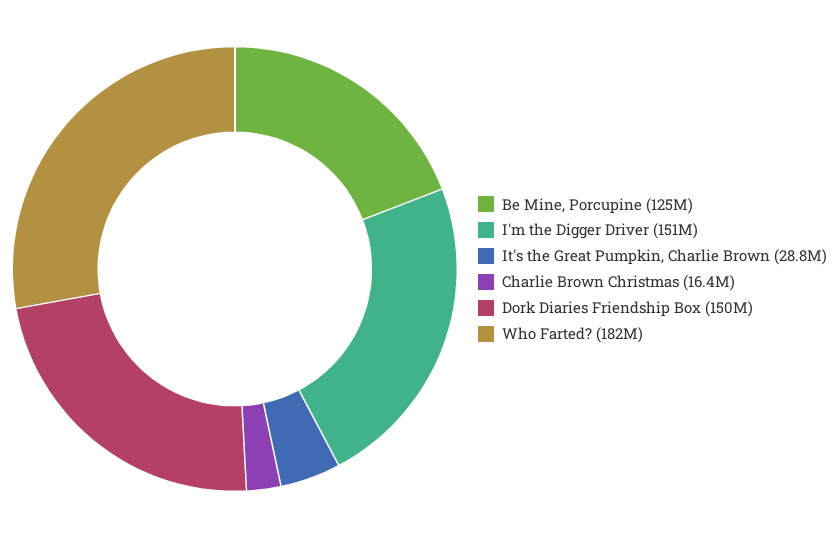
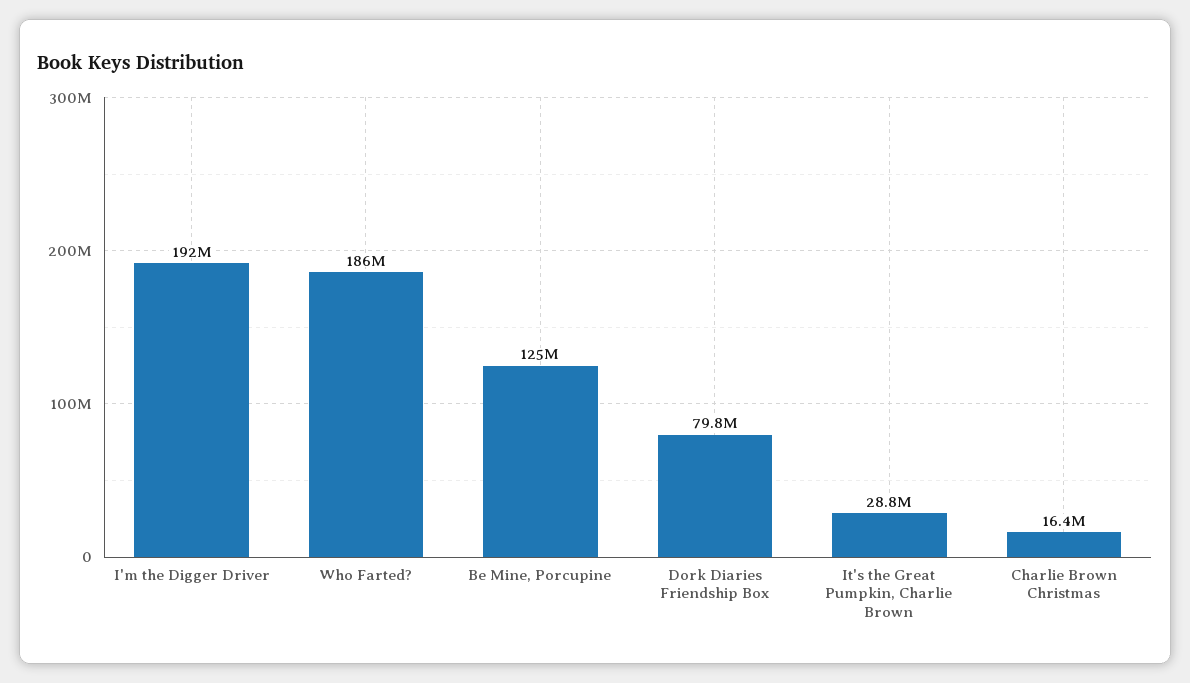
I'm the Digger Driver: 151000000 -> 192000000
Dork Diaries Friendship Box: 150000000 -> 79800000
Who Farted?: 182000000 -> 186000000

